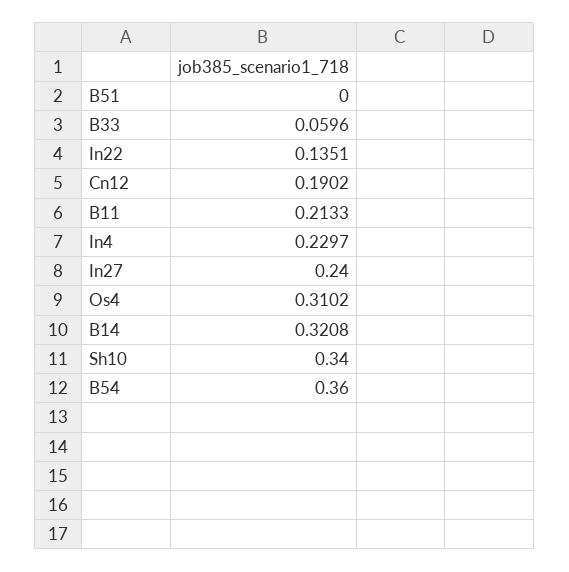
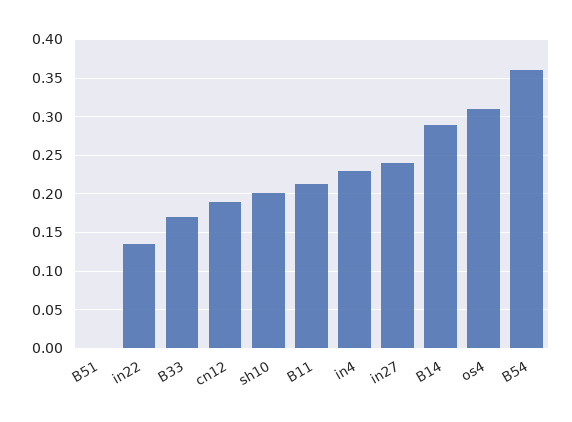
B33: 0.0596 -> 0.17
B14: 0.3208 -> 0.29
Sh10: 0.34 -> 0.2

